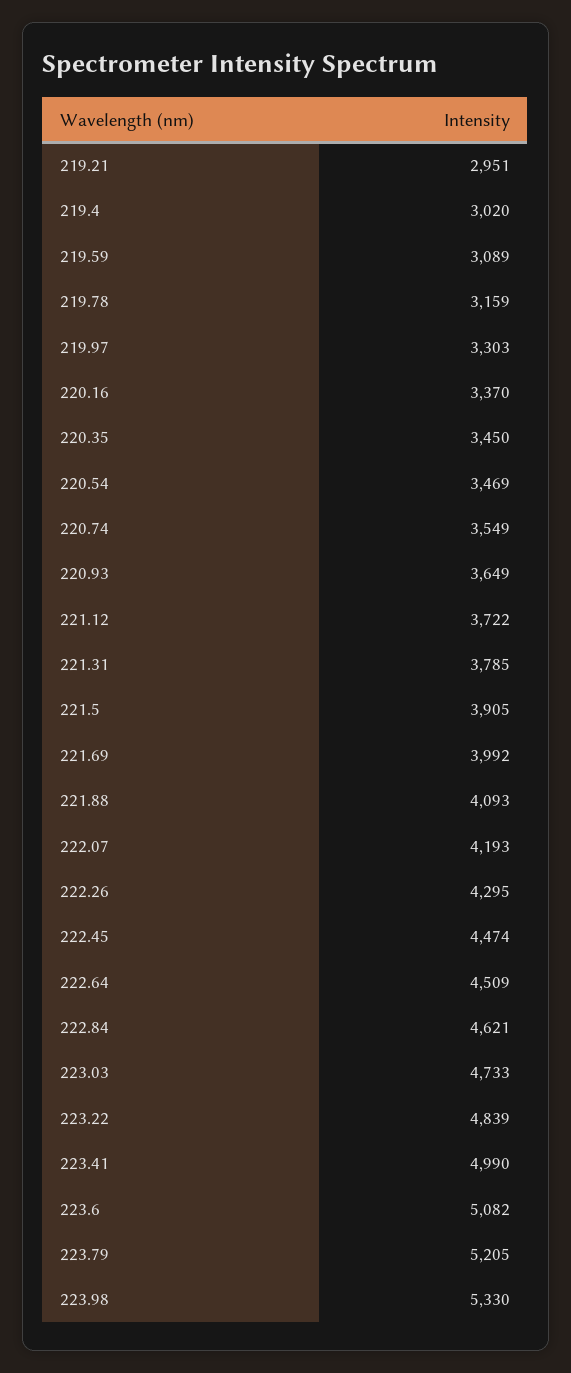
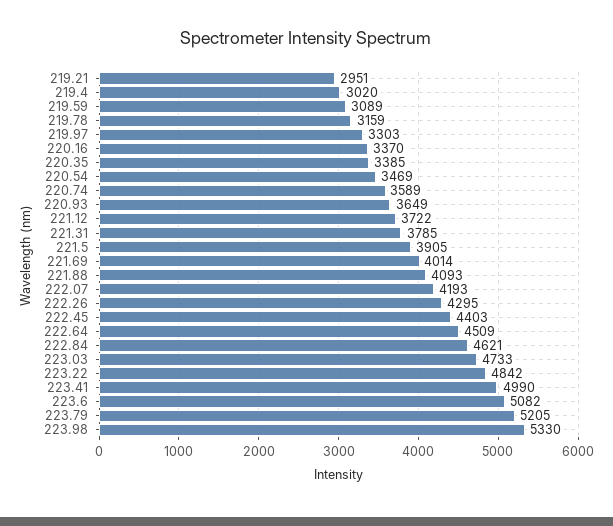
220.35: 3450 -> 3385
220.74: 3549 -> 3589
221.69: 3992 -> 4014
222.45: 4474 -> 4403
223.22: 4839 -> 4842

